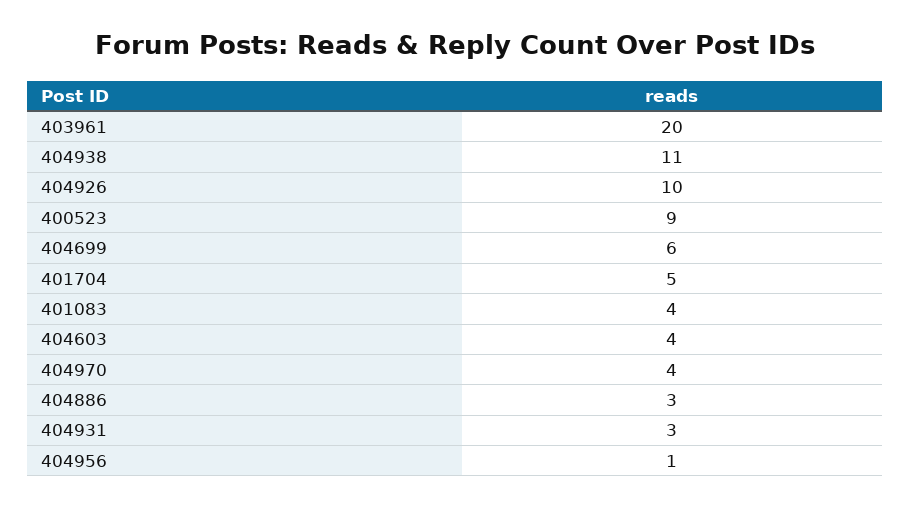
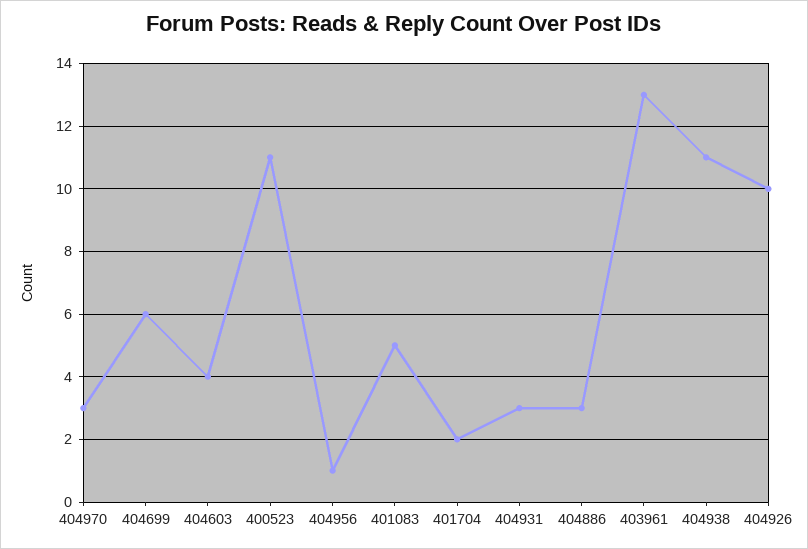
403961: 20 -> 13
400523: 9 -> 11
401704: 5 -> 2
401083: 4 -> 5
404970: 4 -> 3

